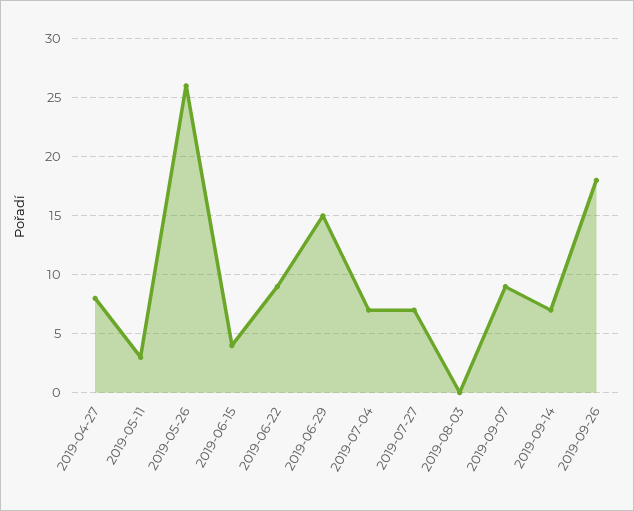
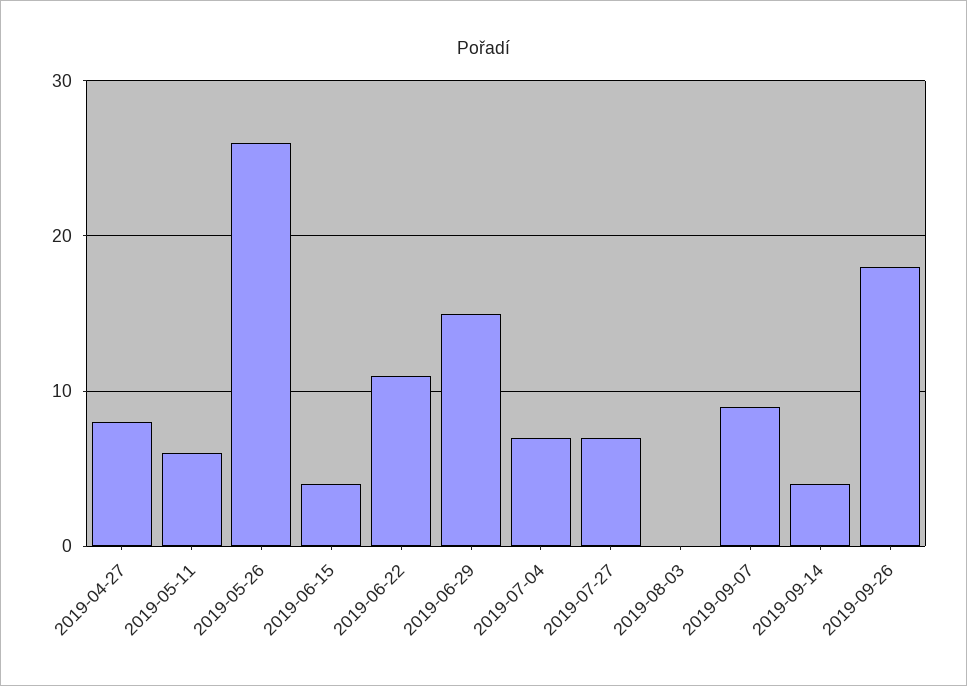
2019-05-11: 3 -> 6
2019-06-22: 9 -> 11
2019-09-14: 7 -> 4

